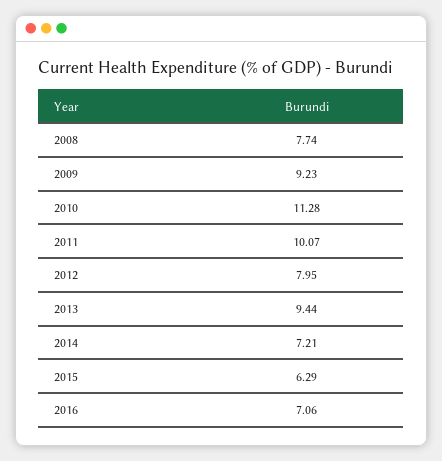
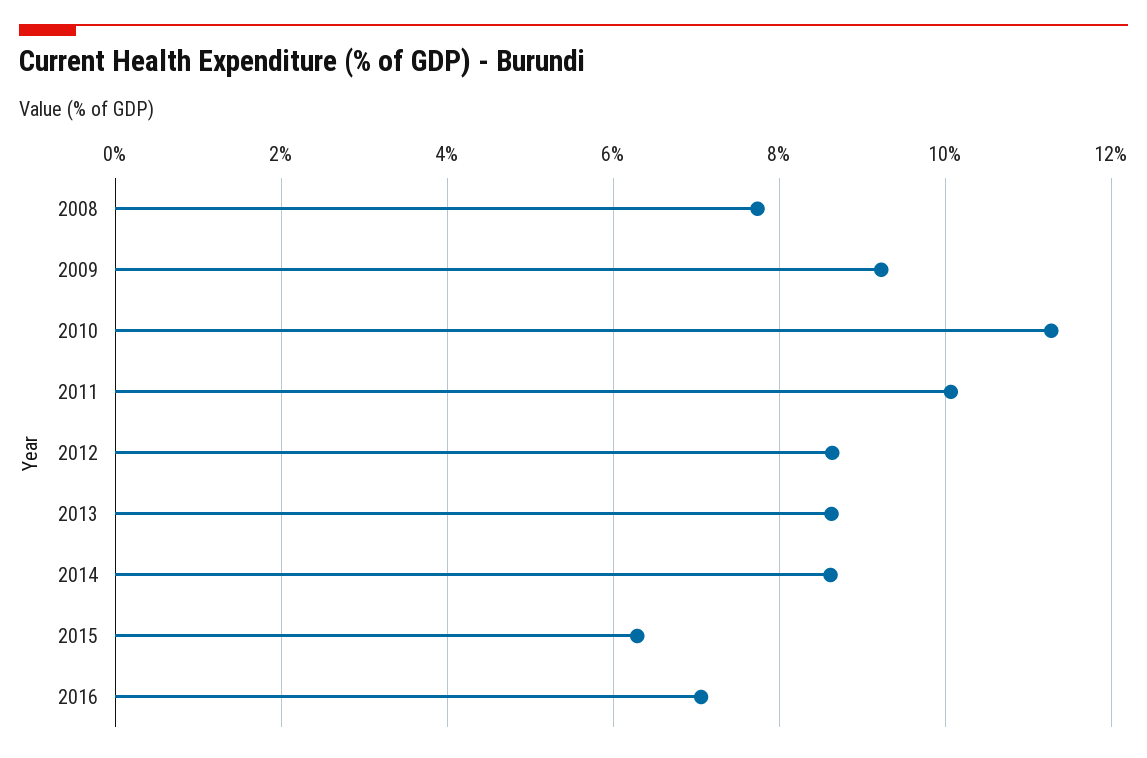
2012: 7.95 -> 8.6
2013: 9.44 -> 8.6
2014: 7.21 -> 8.6

